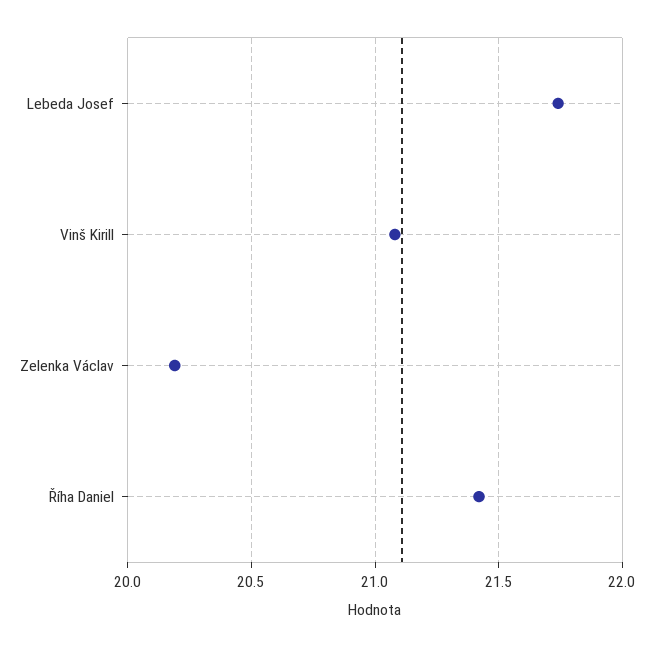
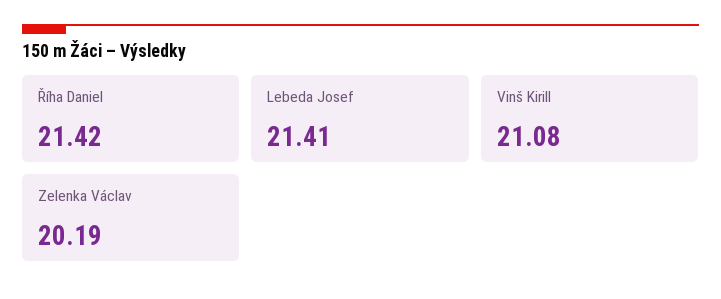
Lebeda Josef: 21.75 -> 21.41

